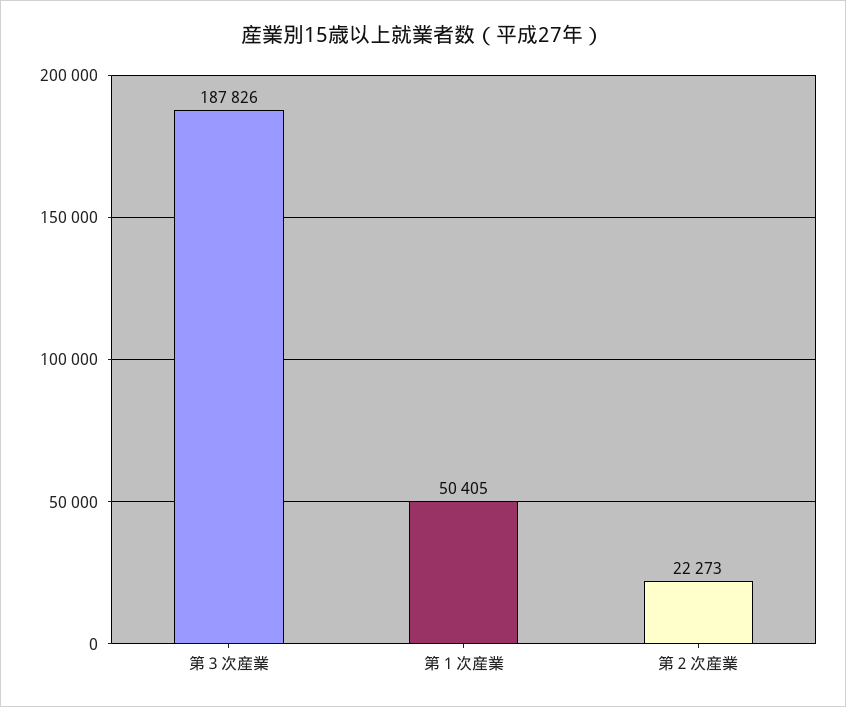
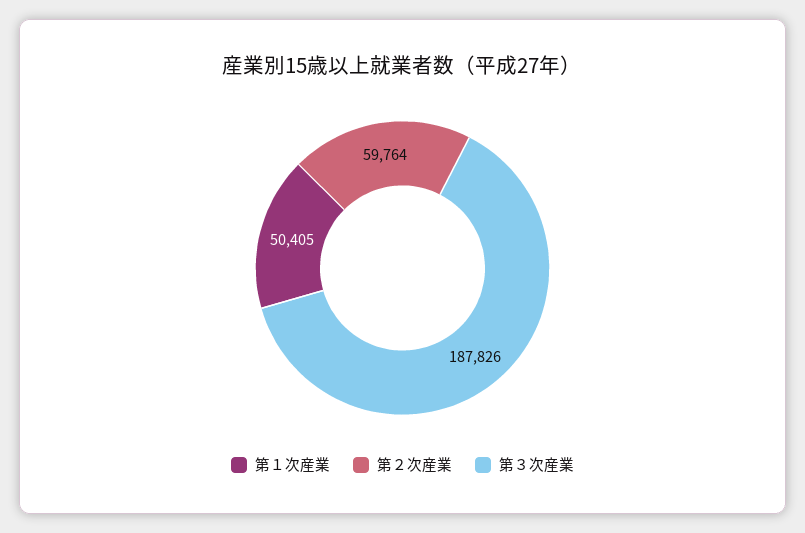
第２次産業: 22273 -> 59764

